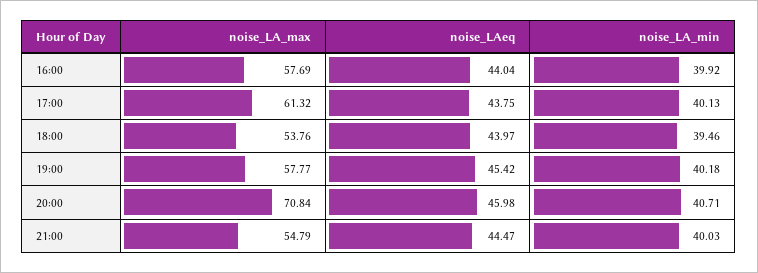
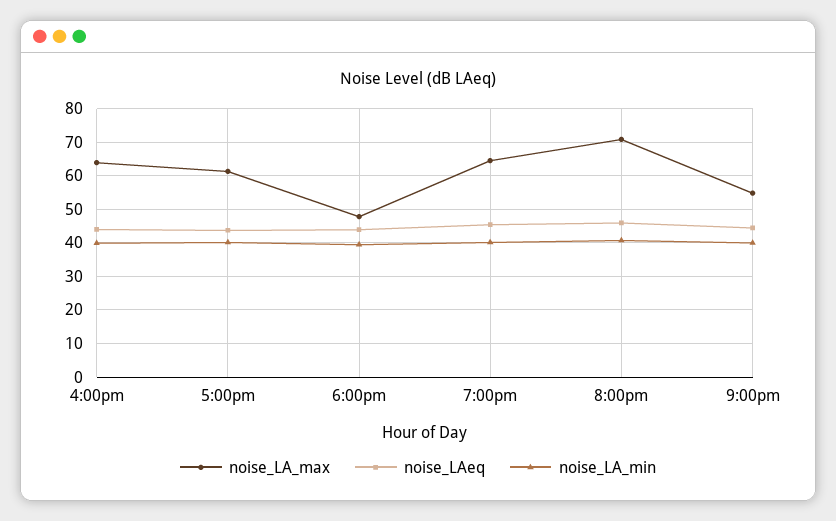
noise_LA_max, 16:00: 57.69 -> 64
noise_LA_max, 18:00: 53.76 -> 48
noise_LA_max, 19:00: 57.77 -> 64

